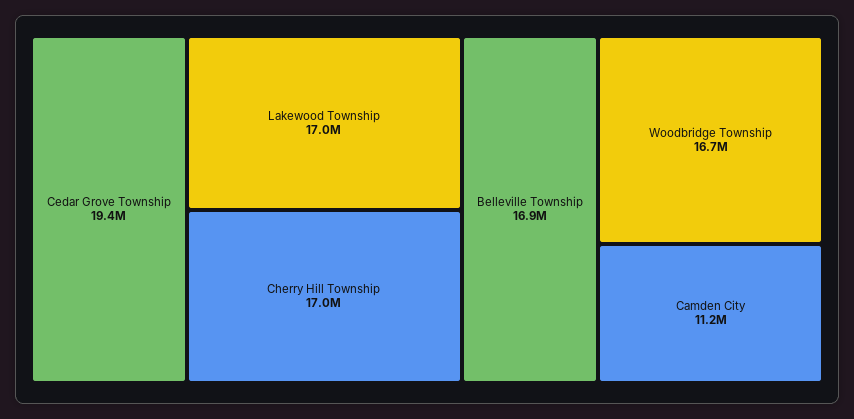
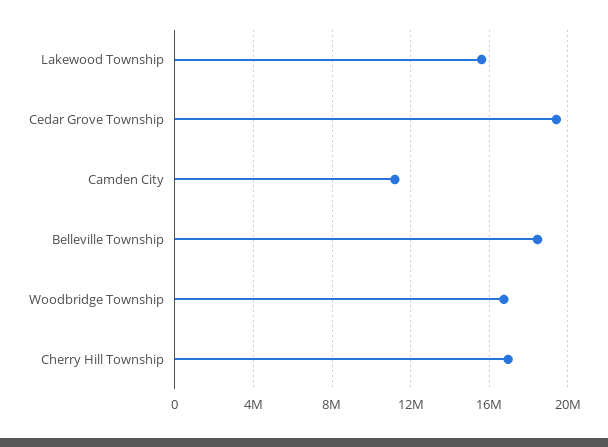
Lakewood Township: 17000000 -> 15500000
Belleville Township: 16900000 -> 18500000

